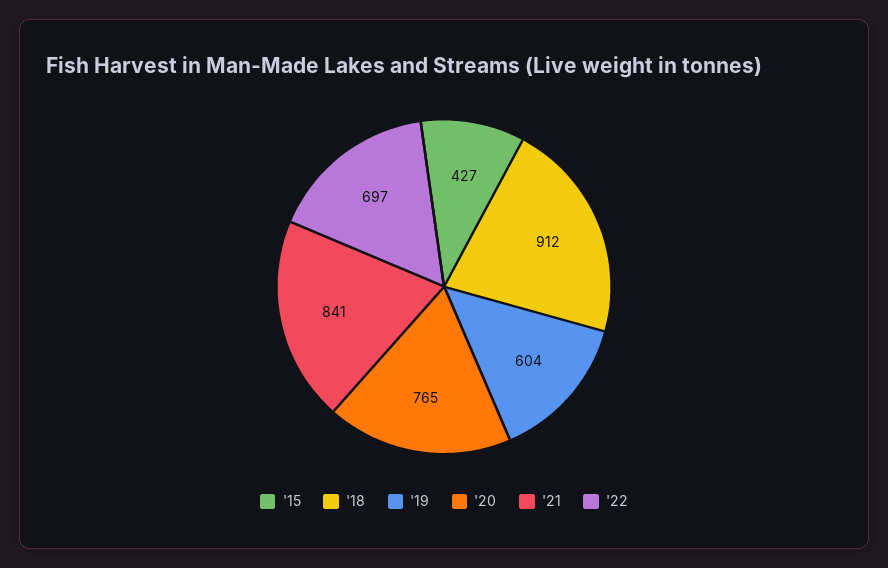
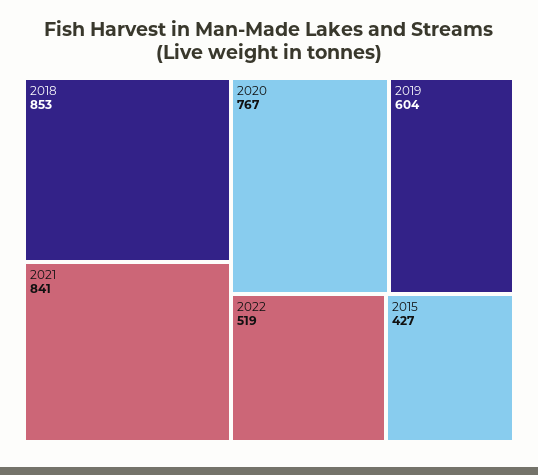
'18: 912 -> 853
'20: 765 -> 767
'22: 697 -> 519

